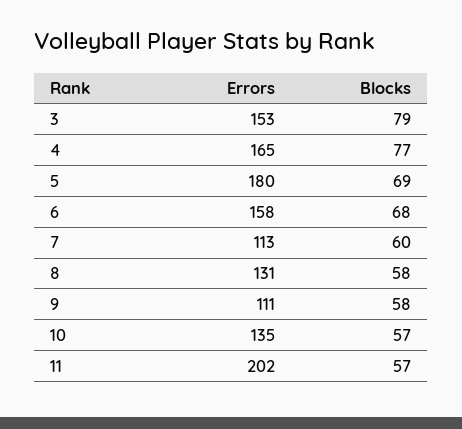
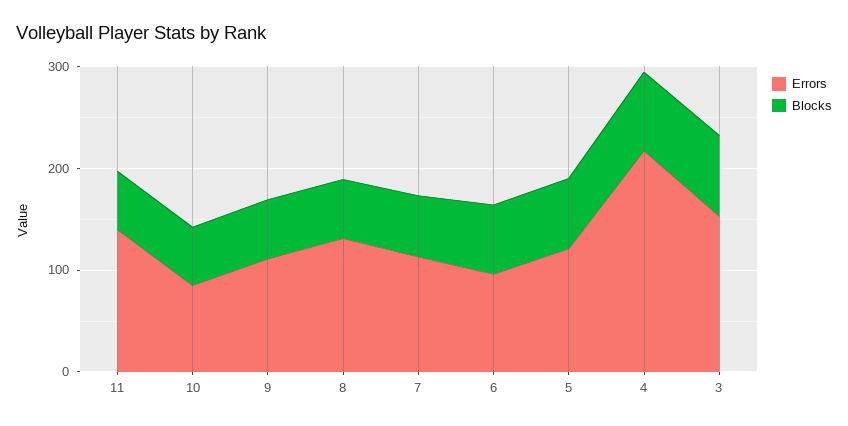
Errors, 4: 165 -> 220
Errors, 5: 180 -> 120
Errors, 6: 158 -> 100
Errors, 10: 135 -> 80
Errors, 11: 202 -> 140

